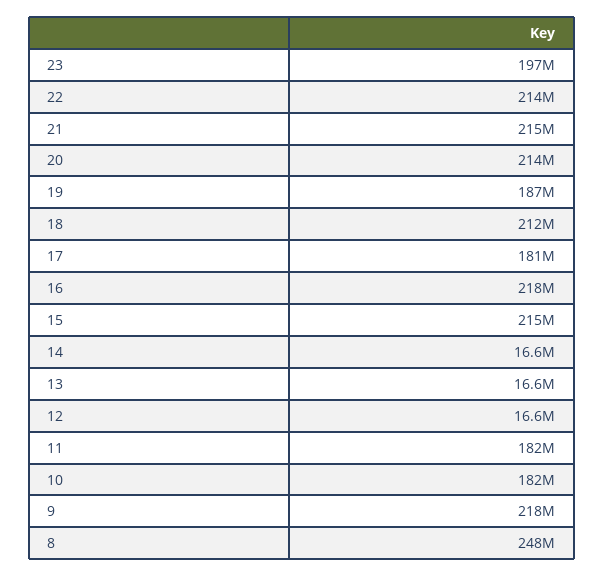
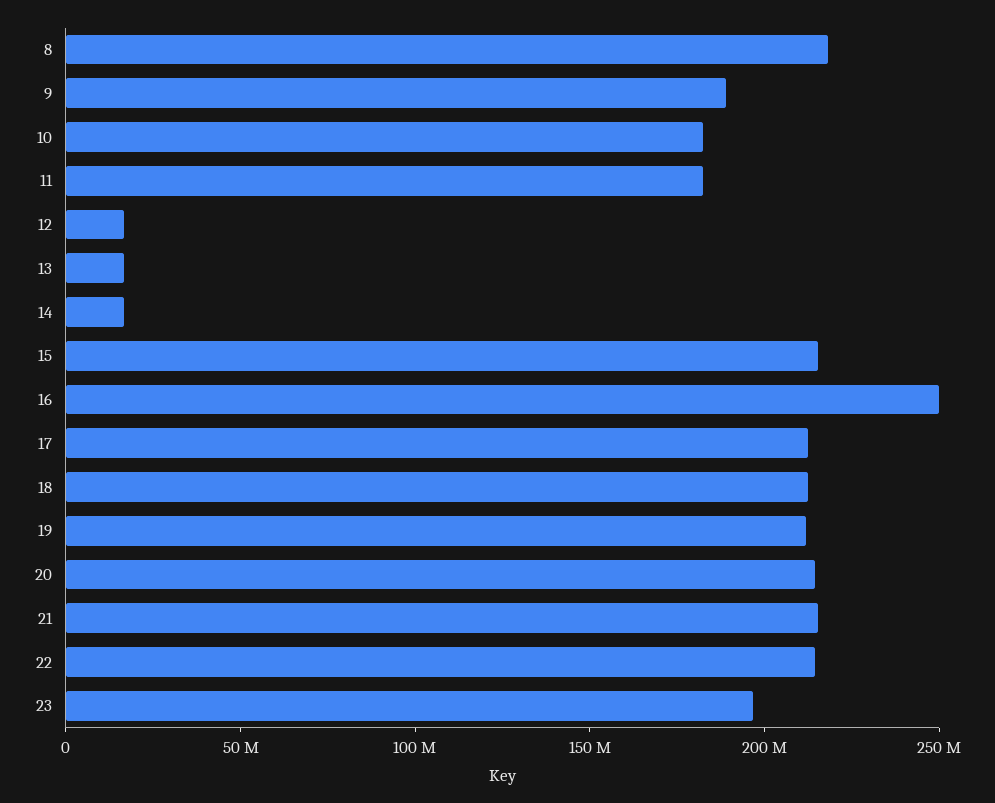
19: 187000000 -> 210000000
17: 181000000 -> 210000000
16: 218000000 -> 250000000
9: 218000000 -> 190000000
8: 248000000 -> 220000000

